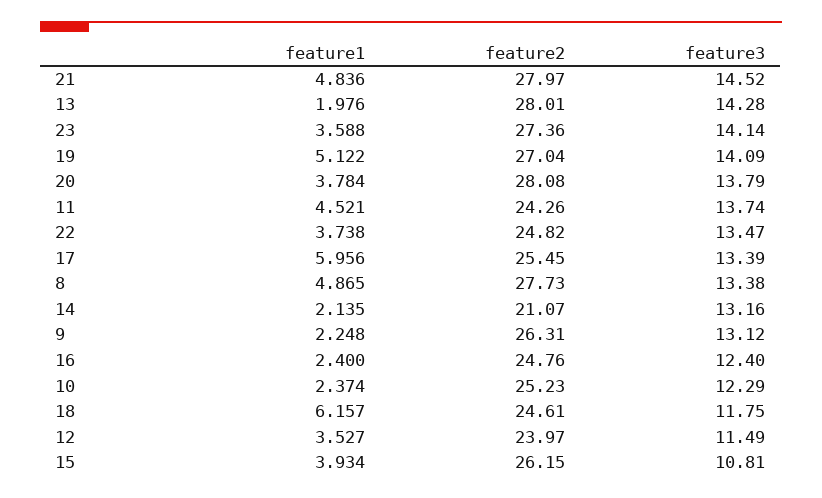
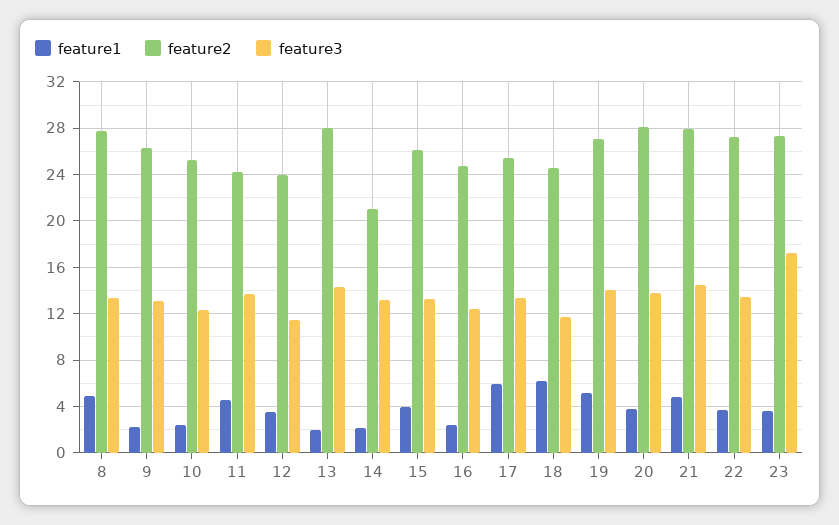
feature3, 23: 14.14 -> 17
feature2, 22: 24.82 -> 27
feature3, 15: 10.81 -> 13

